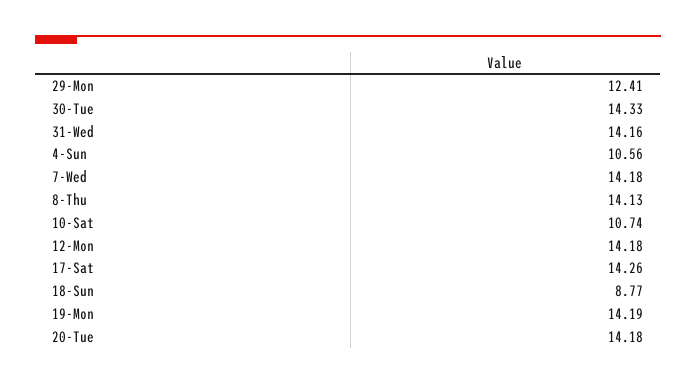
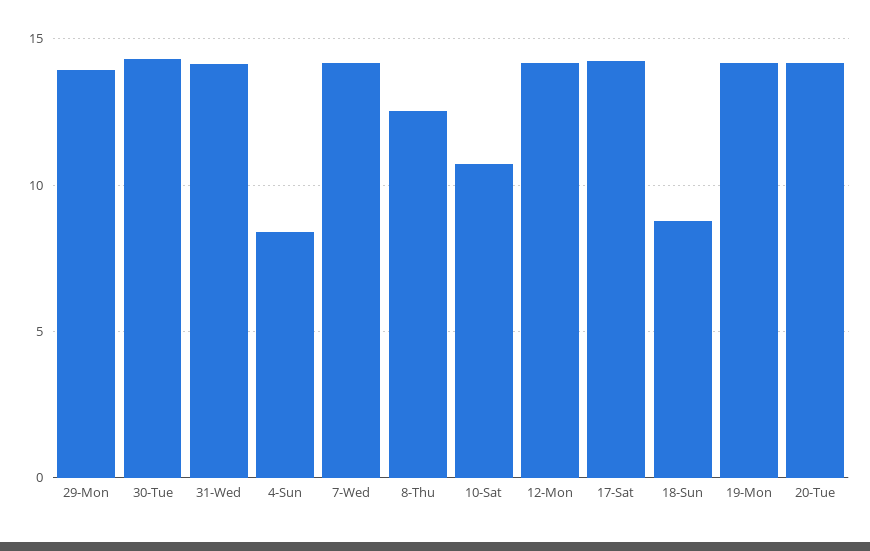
29-Mon: 12.41 -> 14
4-Sun: 10.56 -> 8.5
8-Thu: 14.13 -> 12.5

